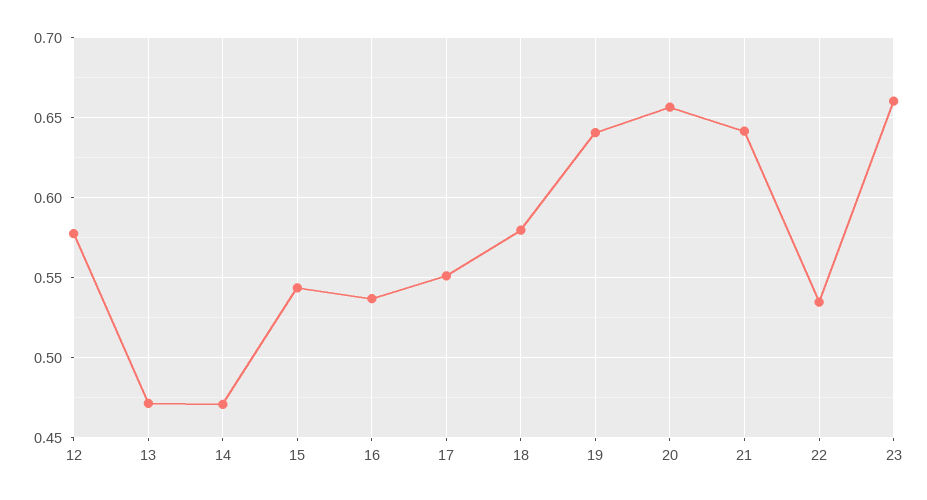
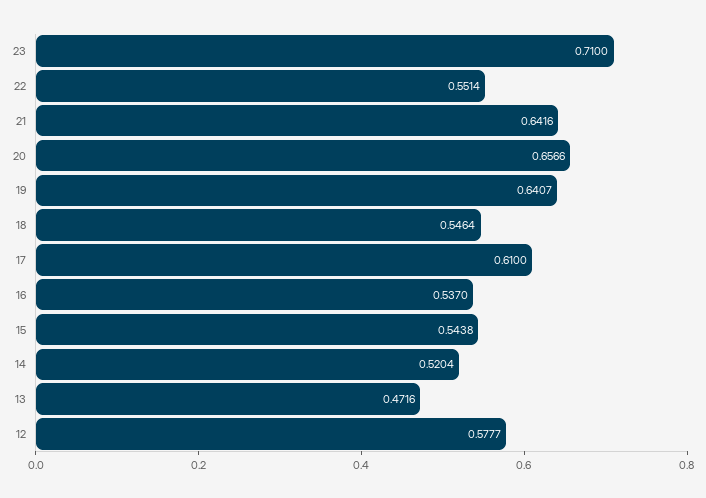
14: 0.47 -> 0.5204
17: 0.55 -> 0.61
18: 0.58 -> 0.5464
22: 0.535 -> 0.5514
23: 0.66 -> 0.71

